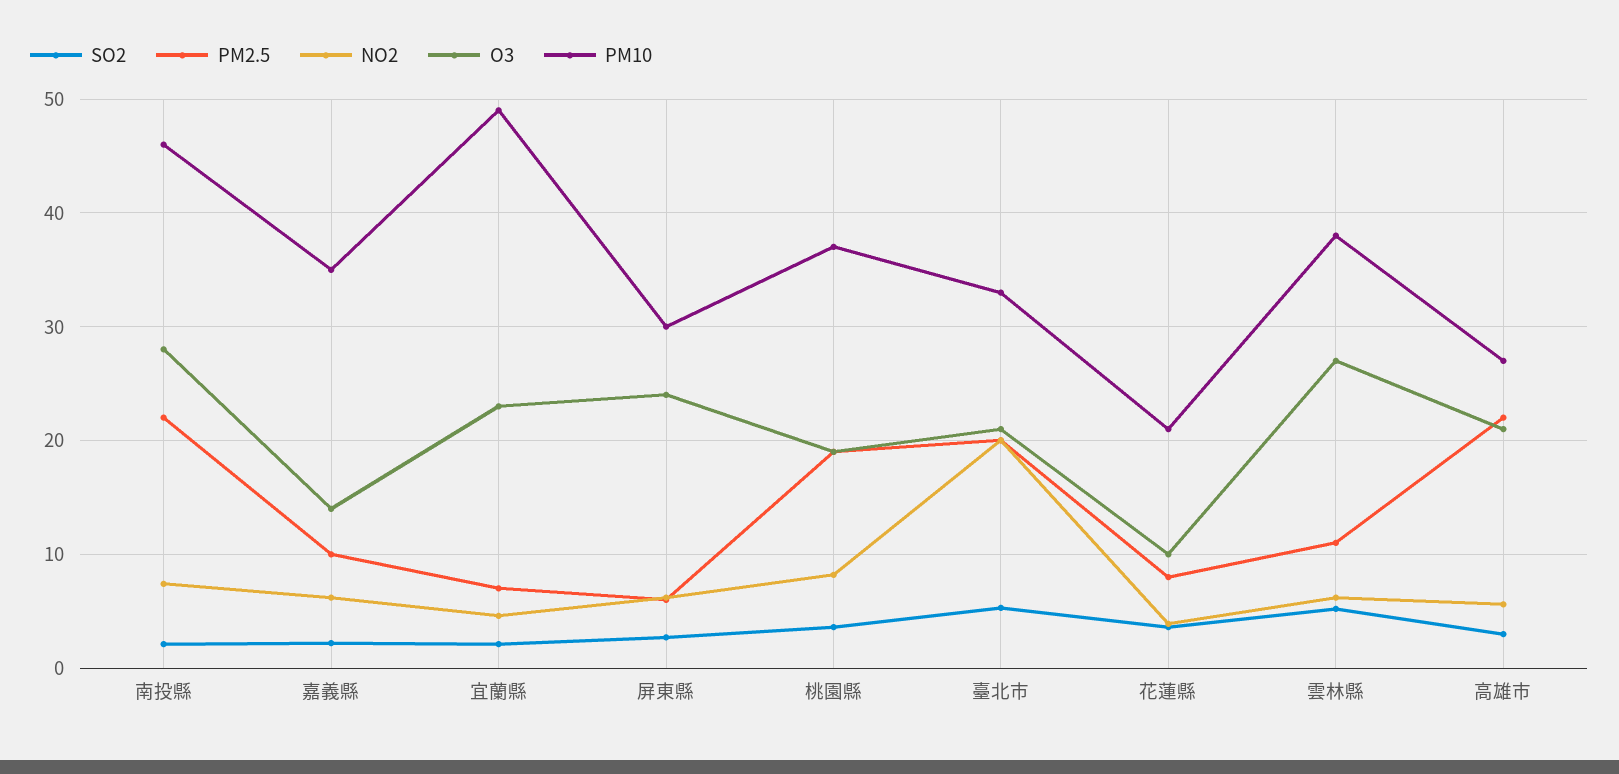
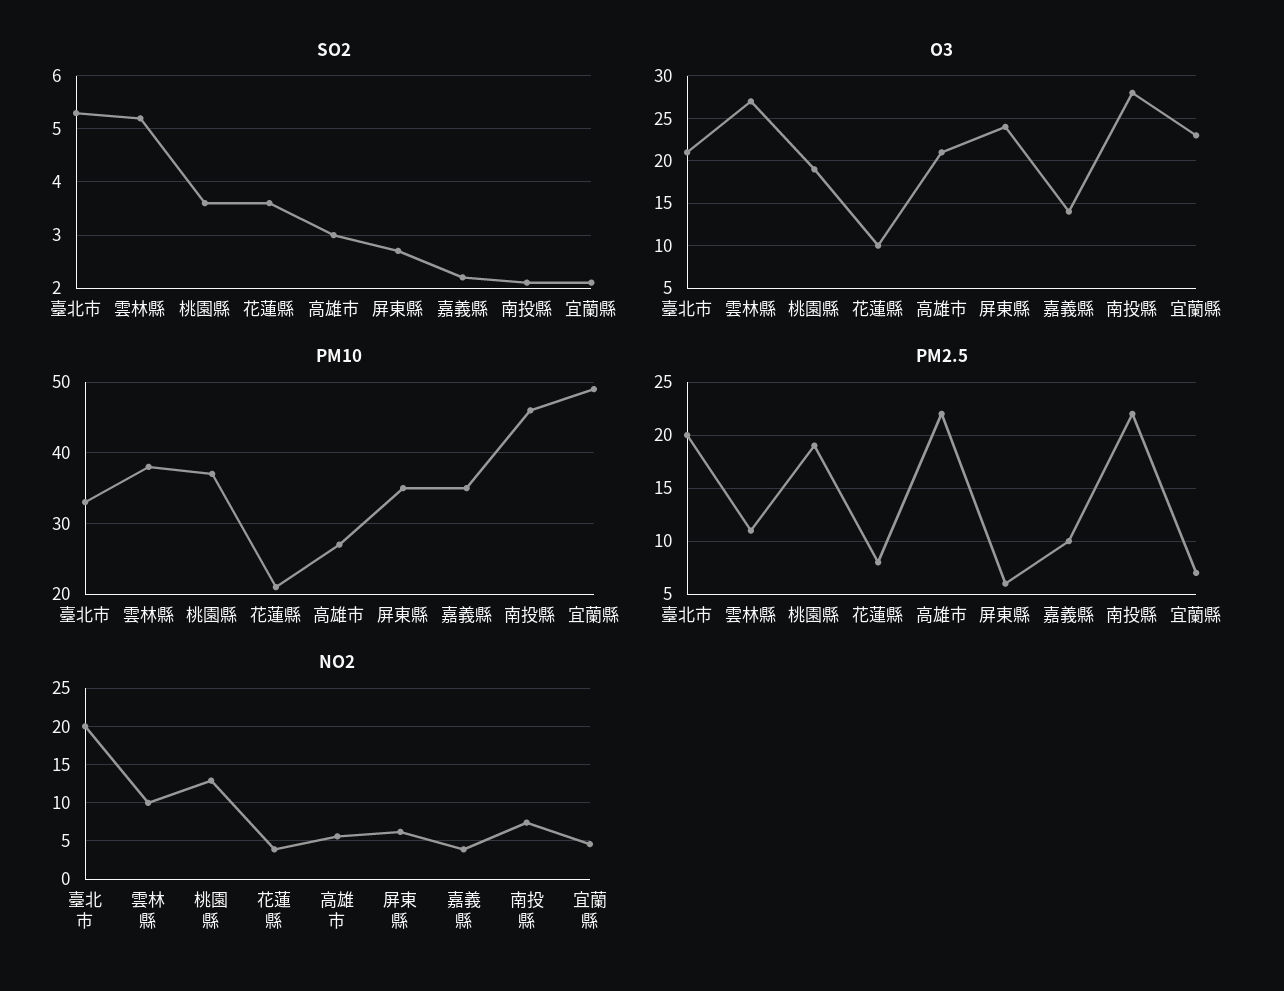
NO2, 嘉義縣: 6 -> 4
PM10, 屏東縣: 30 -> 35
NO2, 桃園縣: 8 -> 13
NO2, 雲林縣: 6 -> 10

